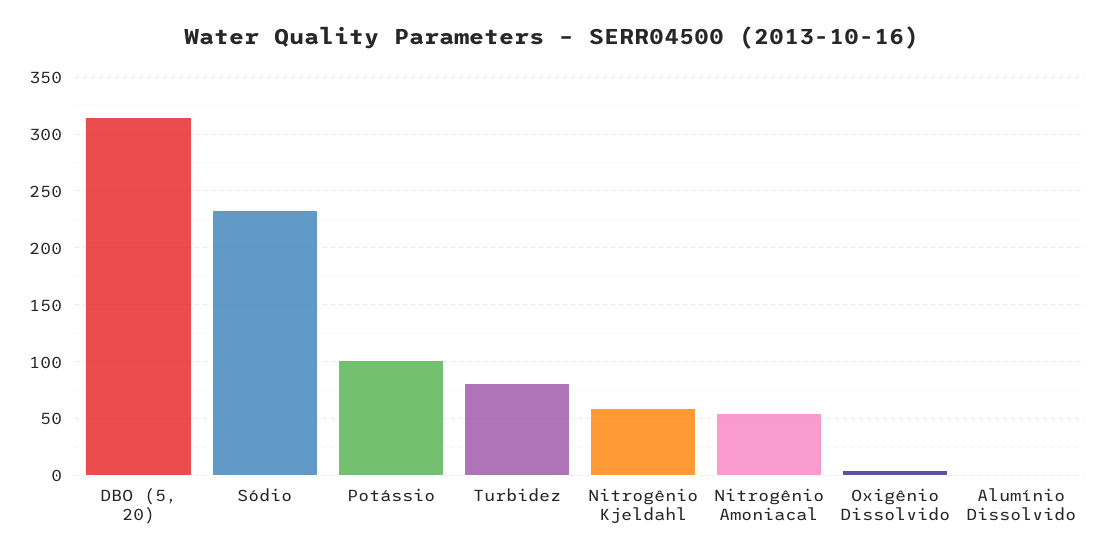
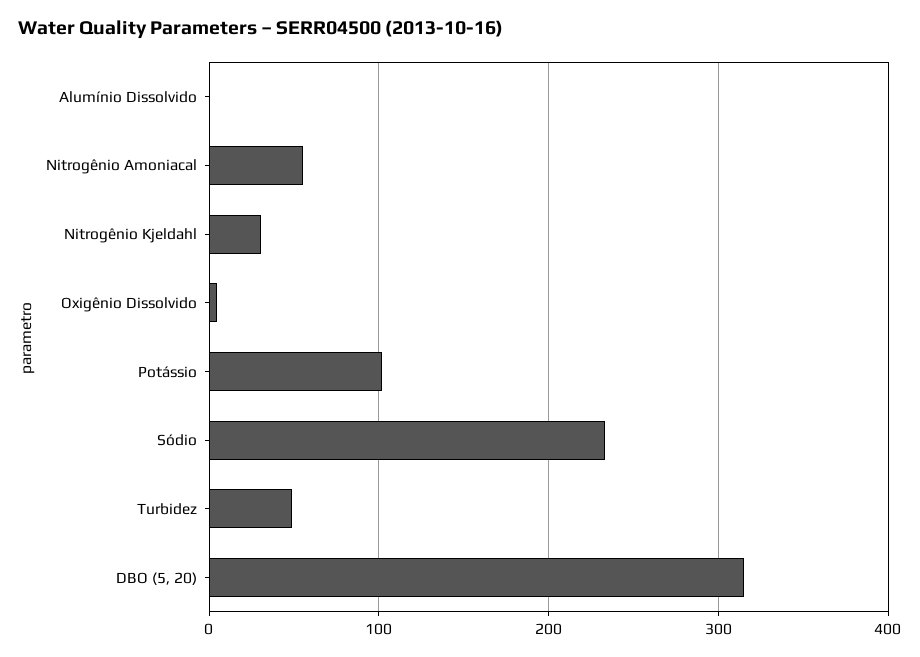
Turbidez: 80 -> 50
Nitrogênio Kjeldahl: 60 -> 30

